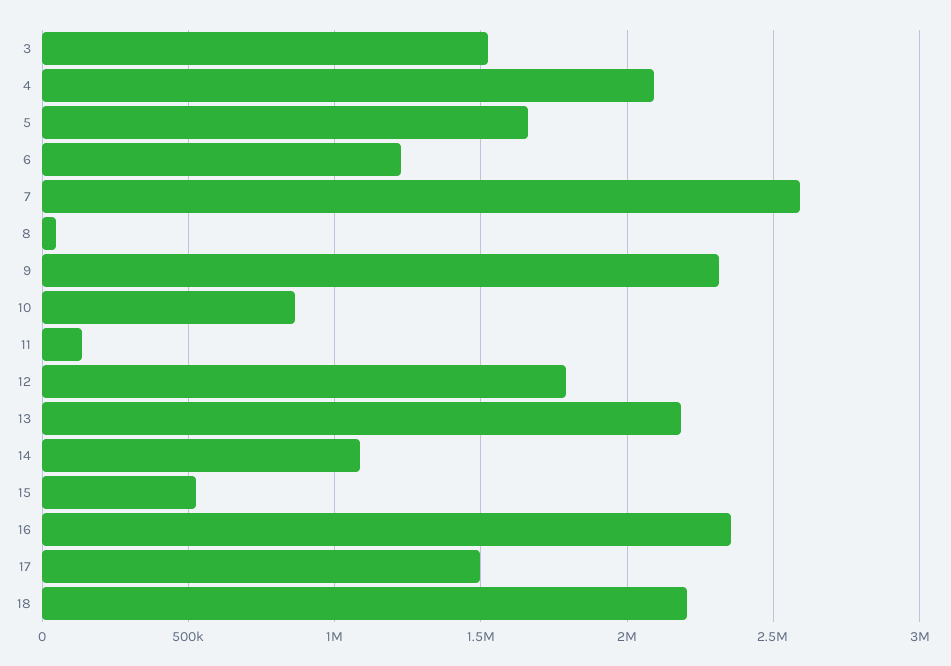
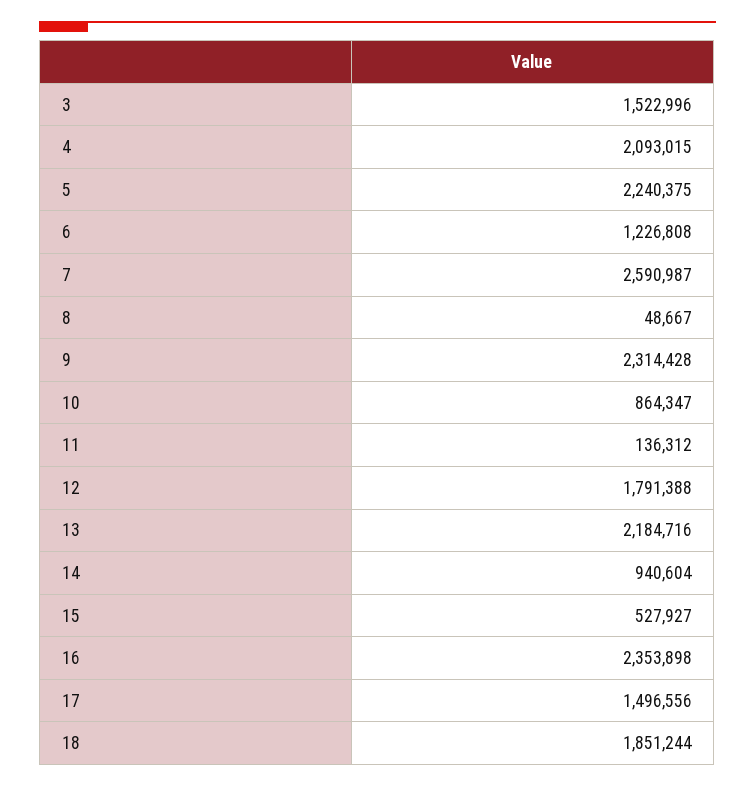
5: 1650000 -> 2240375
14: 1100000 -> 940604
18: 2200000 -> 1851244

